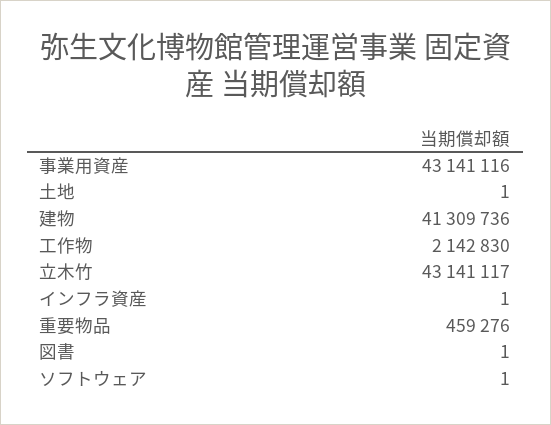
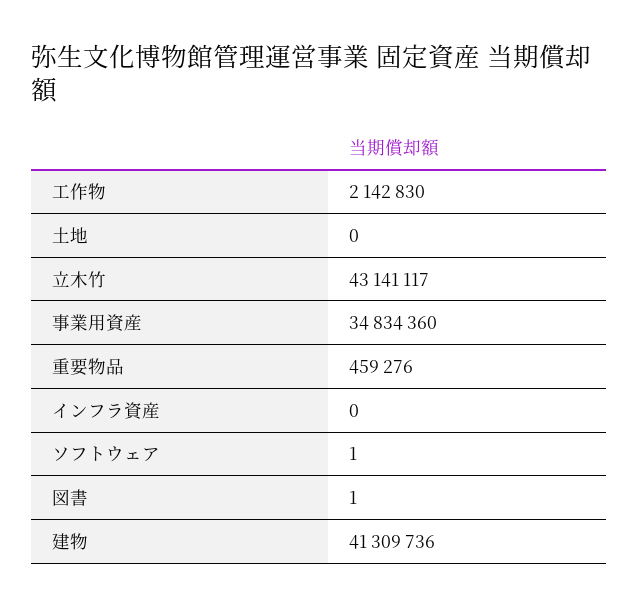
事業用資産: 43141116 -> 34834360
土地: 1 -> 0
インフラ資産: 1 -> 0

